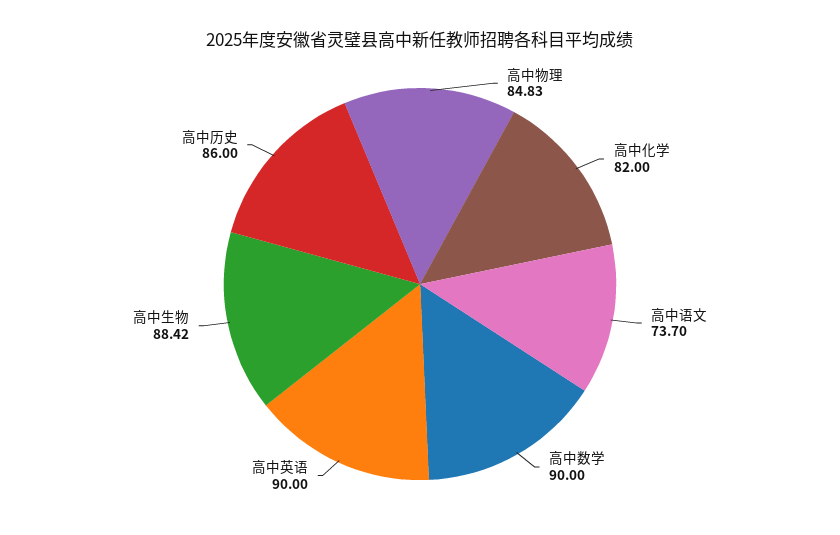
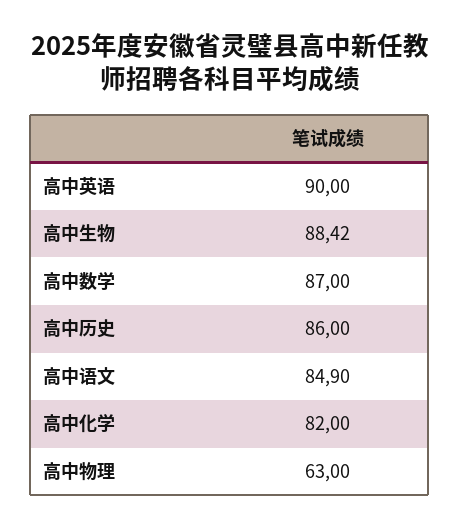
高中物理: 84.83 -> 63
高中语文: 73.7 -> 84.9
高中数学: 90 -> 87

